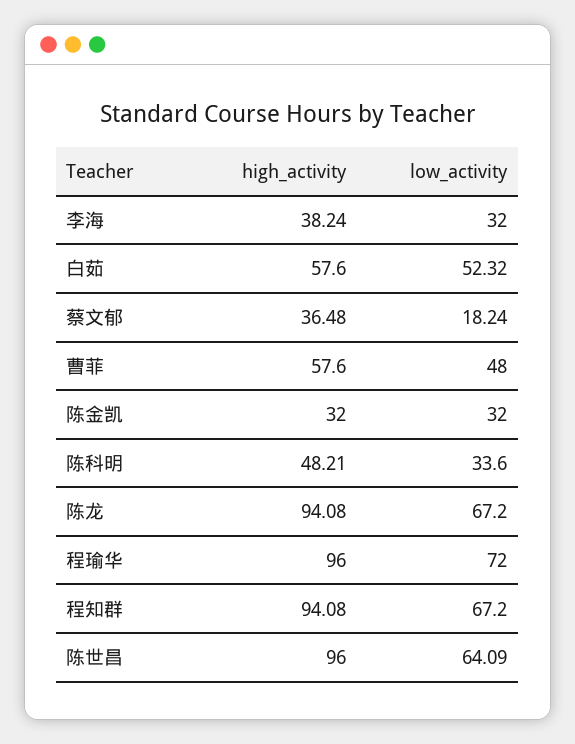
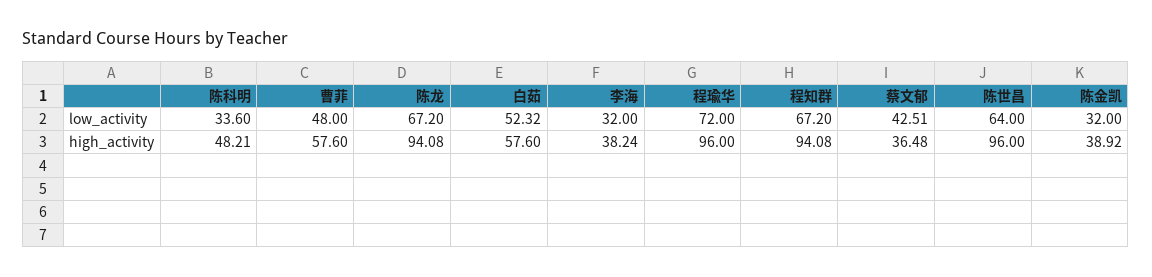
low_activity, 蔡文郁: 18.24 -> 42.51
high_activity, 陈金凯: 32 -> 38.92
low_activity, 陈世昌: 64.09 -> 64

